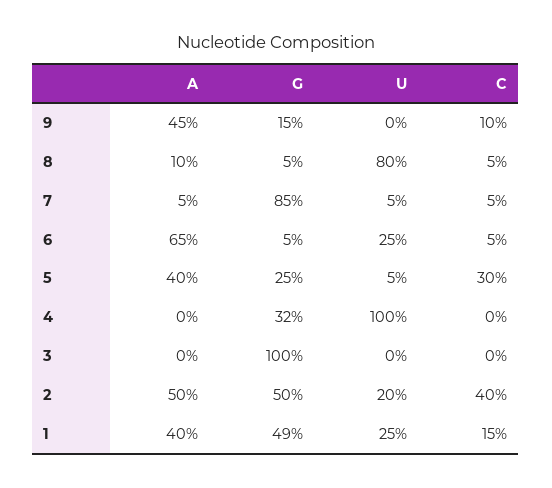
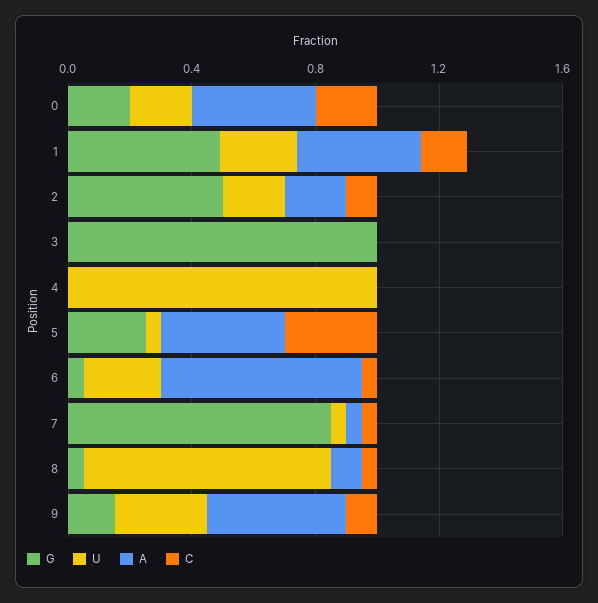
U, 9: 0 -> 0.3
G, 4: 0.32 -> 0
A, 2: 0.5 -> 0.2
C, 2: 0.4 -> 0.1
G, 0: none -> 0.2
U, 0: none -> 0.2
A, 0: none -> 0.4
C, 0: none -> 0.2

